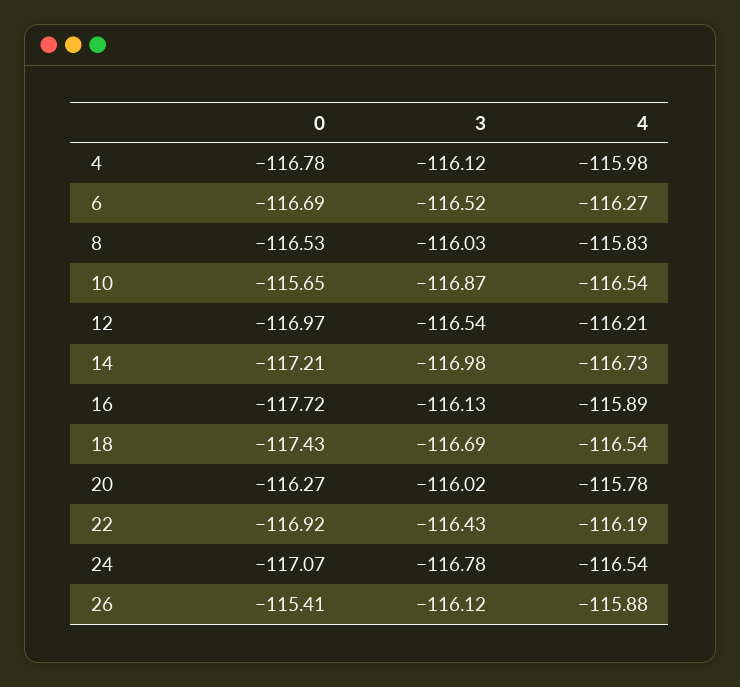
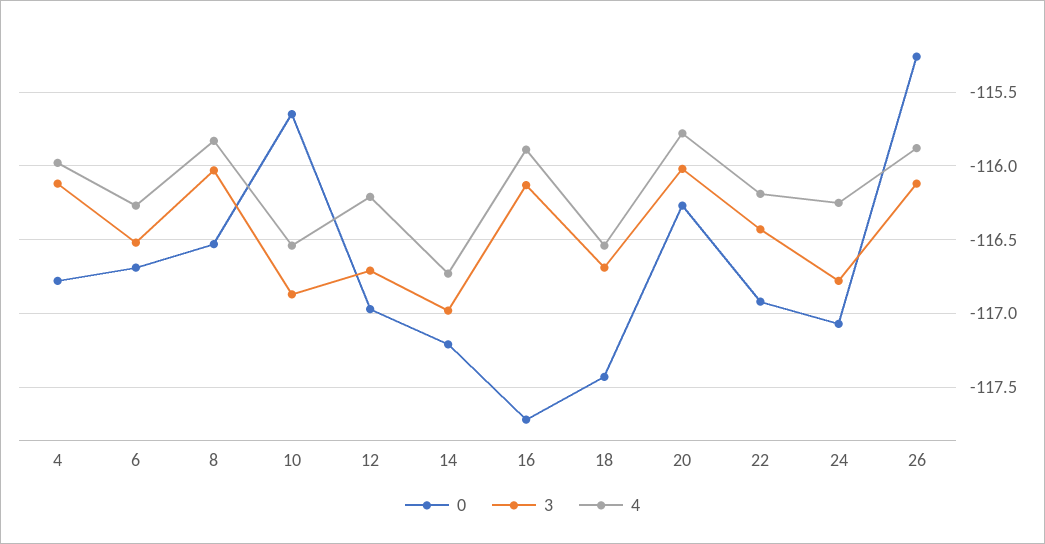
3, 12: -116.54 -> -116.7
4, 24: -116.54 -> -116.25
0, 26: -115.41 -> -115.25

